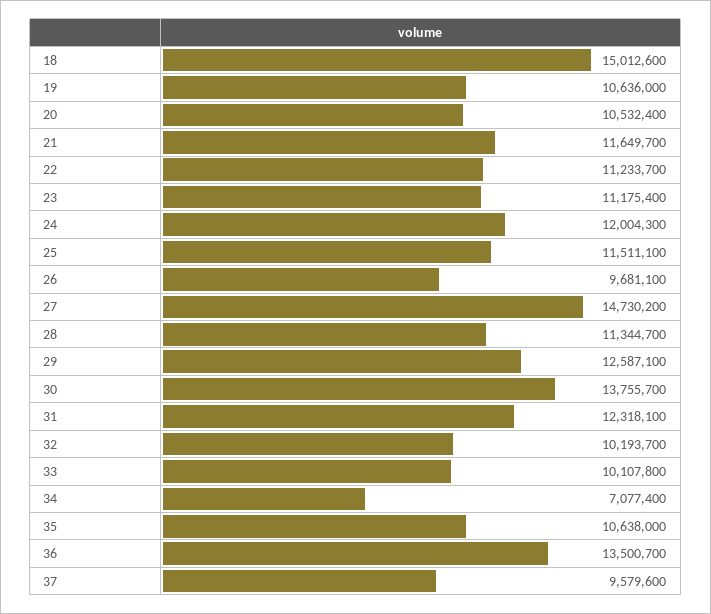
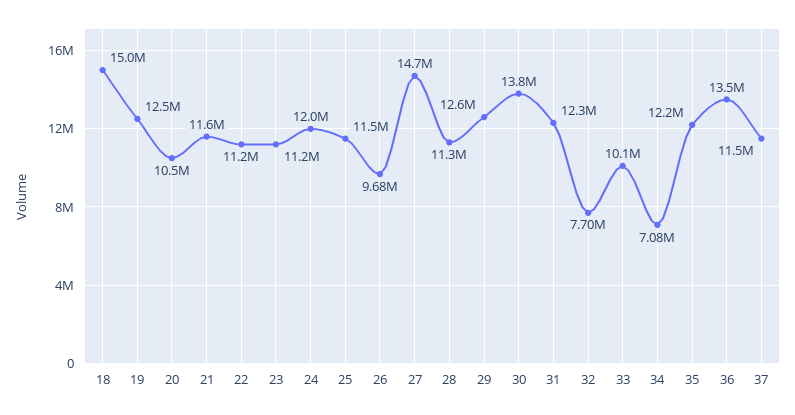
19: 10636000 -> 12500000
32: 10193700 -> 7700000
35: 10638000 -> 12200000
37: 9579600 -> 11500000

